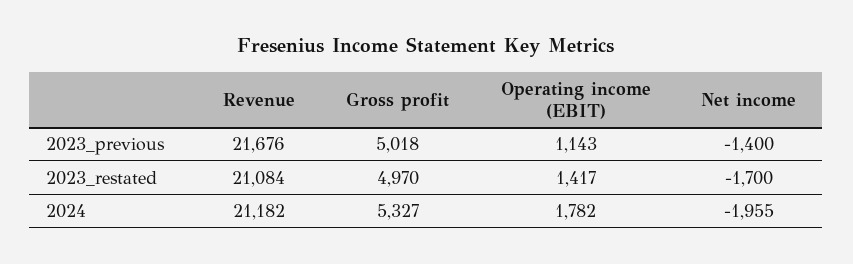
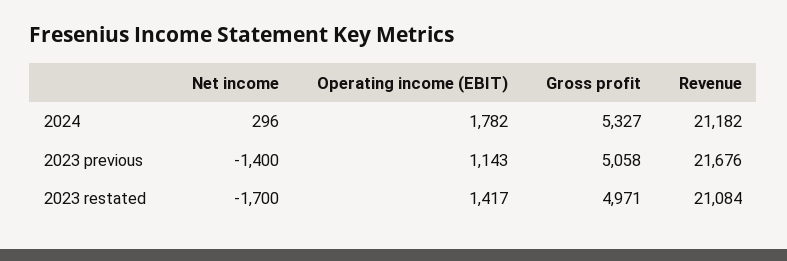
Gross profit, 2023_previous: 5018 -> 5058
Gross profit, 2023_restated: 4970 -> 4971
Net income, 2024: -1955 -> 296

